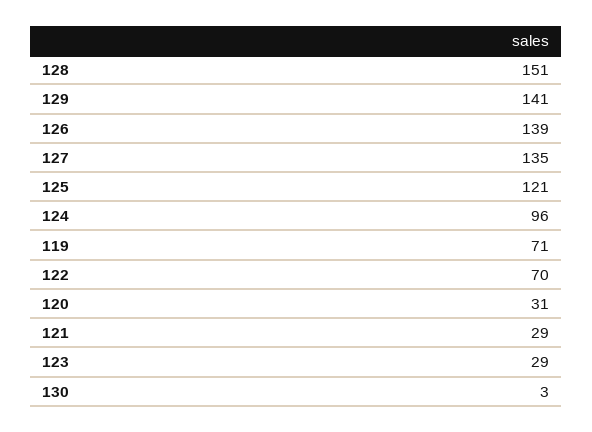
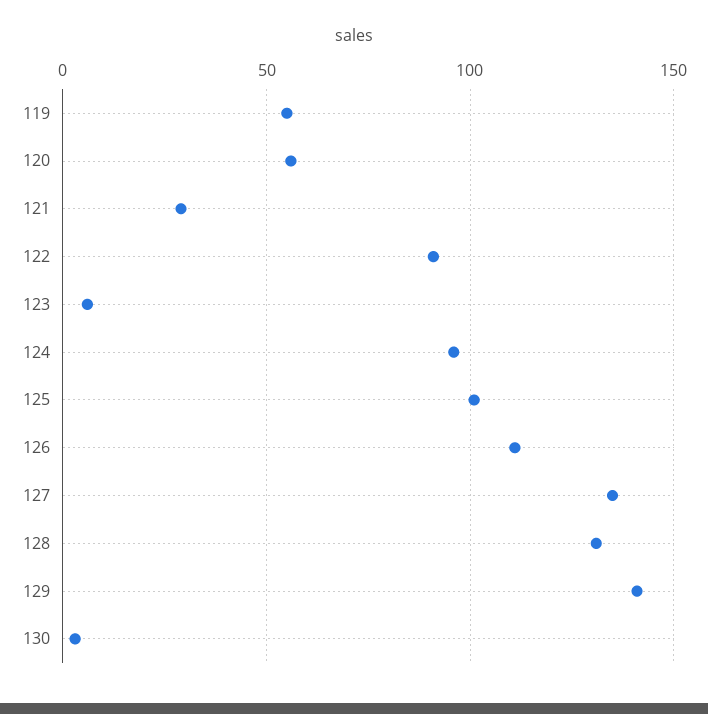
128: 151 -> 130
126: 139 -> 110
125: 121 -> 100
119: 71 -> 55
122: 70 -> 90
120: 31 -> 55
123: 29 -> 5

